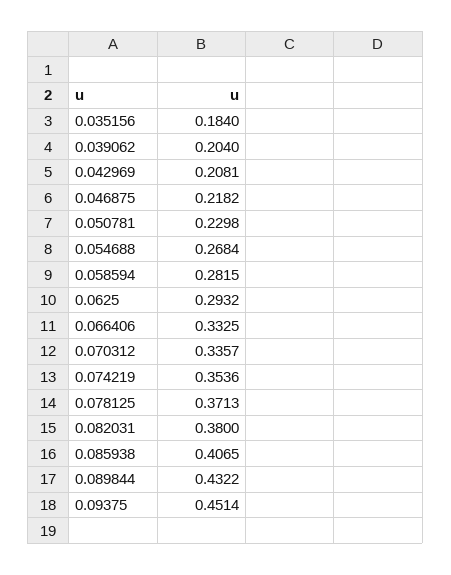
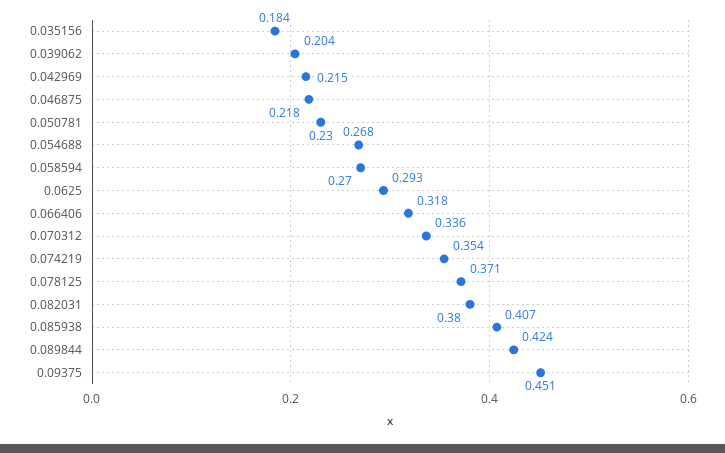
0.042969: 0.2081 -> 0.215
0.058594: 0.2815 -> 0.27
0.066406: 0.3325 -> 0.318
0.089844: 0.4322 -> 0.424

